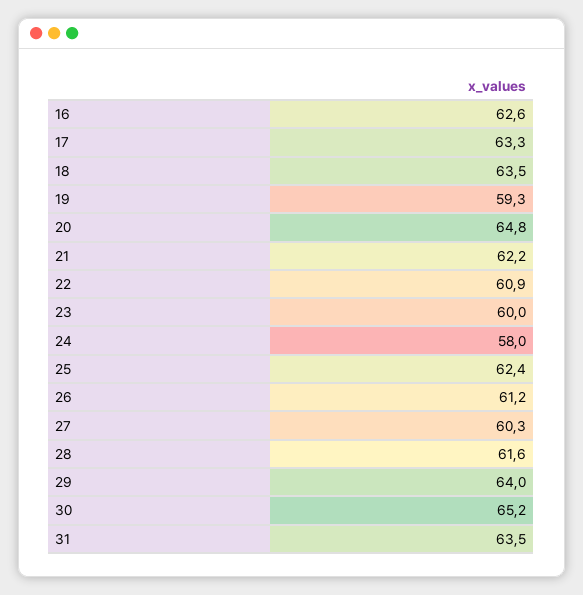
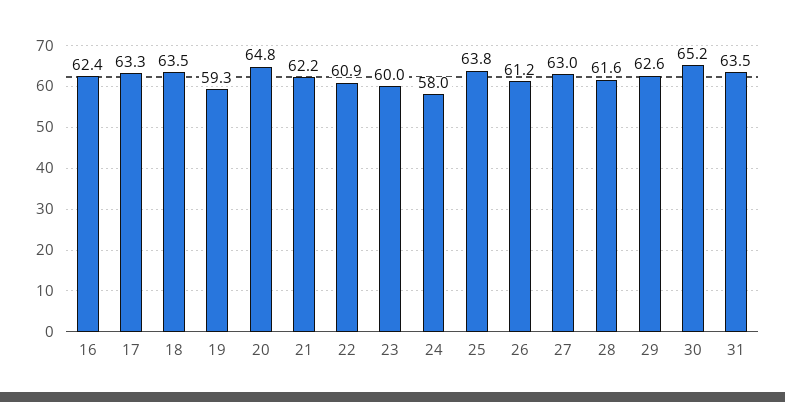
16: 62.6 -> 62.4
25: 62.4 -> 63.8
27: 60.3 -> 63
29: 64 -> 62.6

